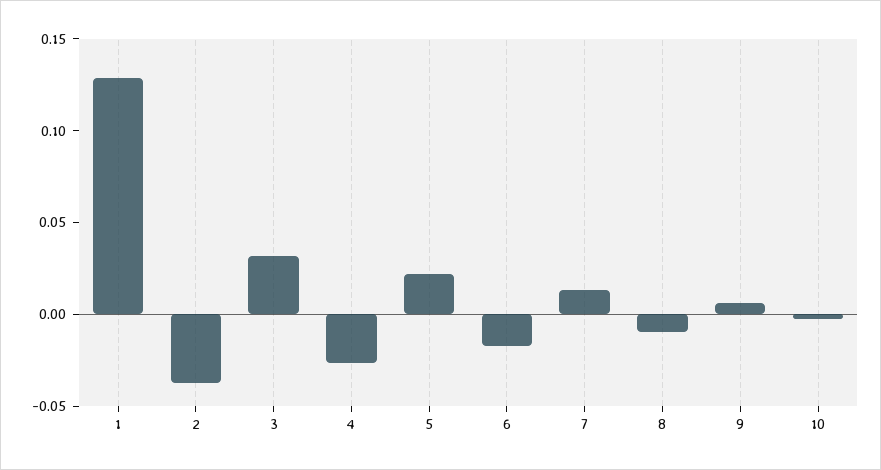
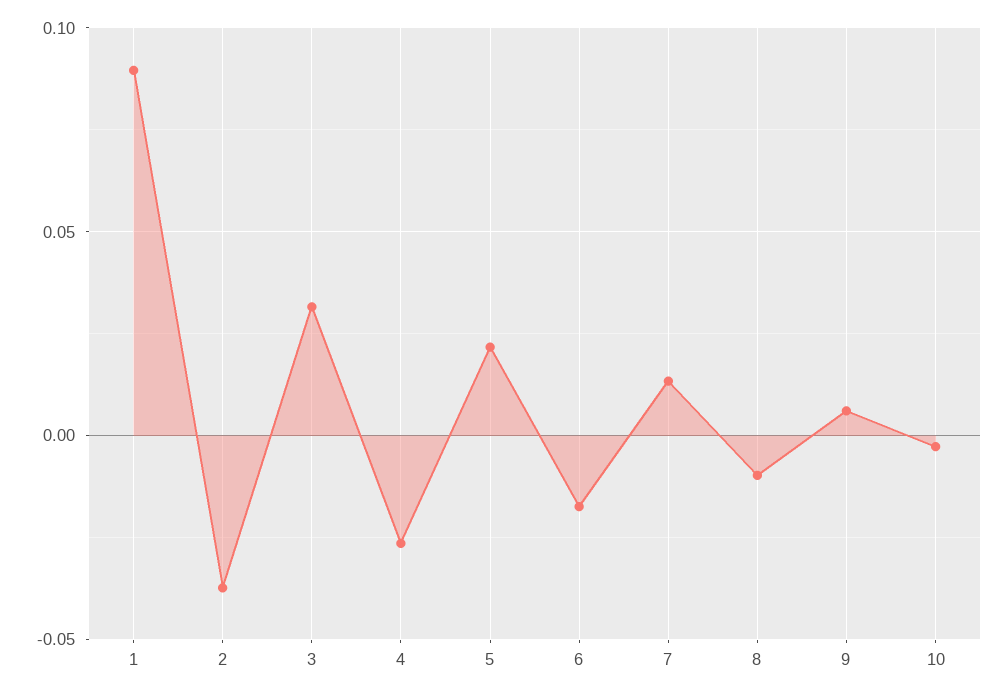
1: 0.13 -> 0.09

